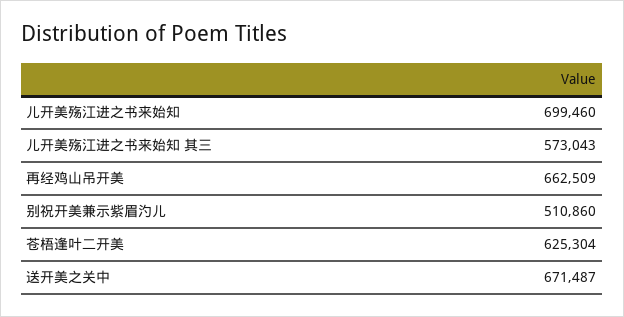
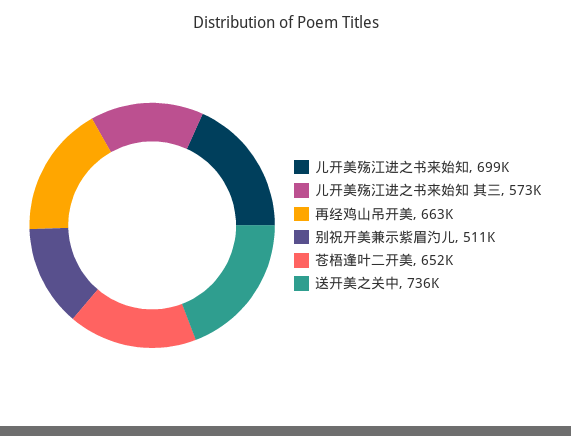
苍梧逢叶二开美: 625304 -> 652000
送开美之关中: 671487 -> 736000

